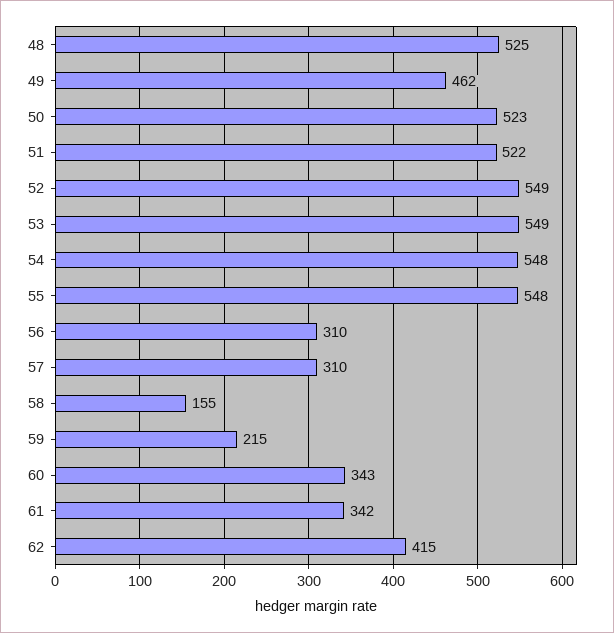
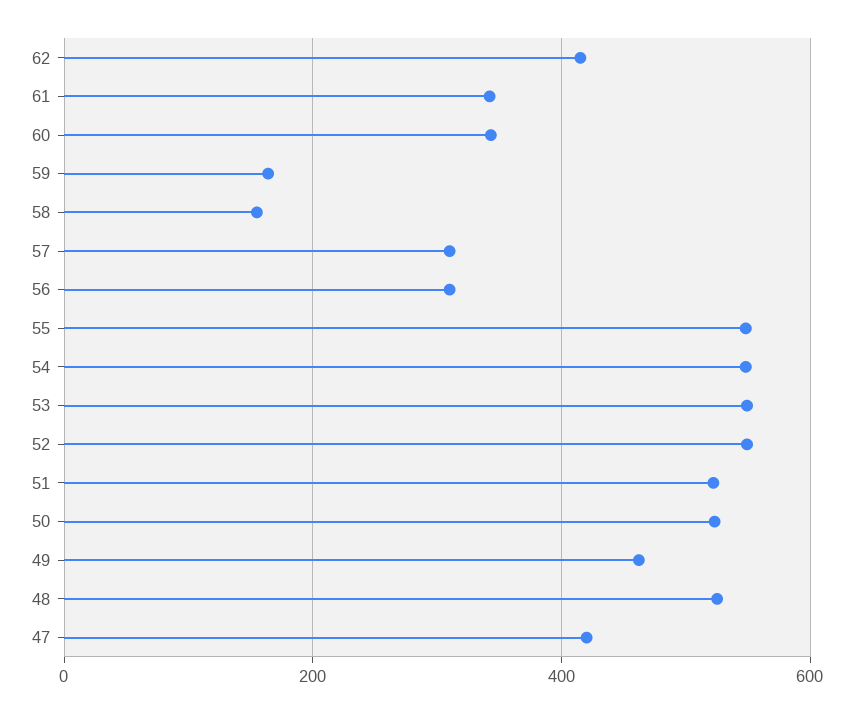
59: 215 -> 160
47: none -> 420

